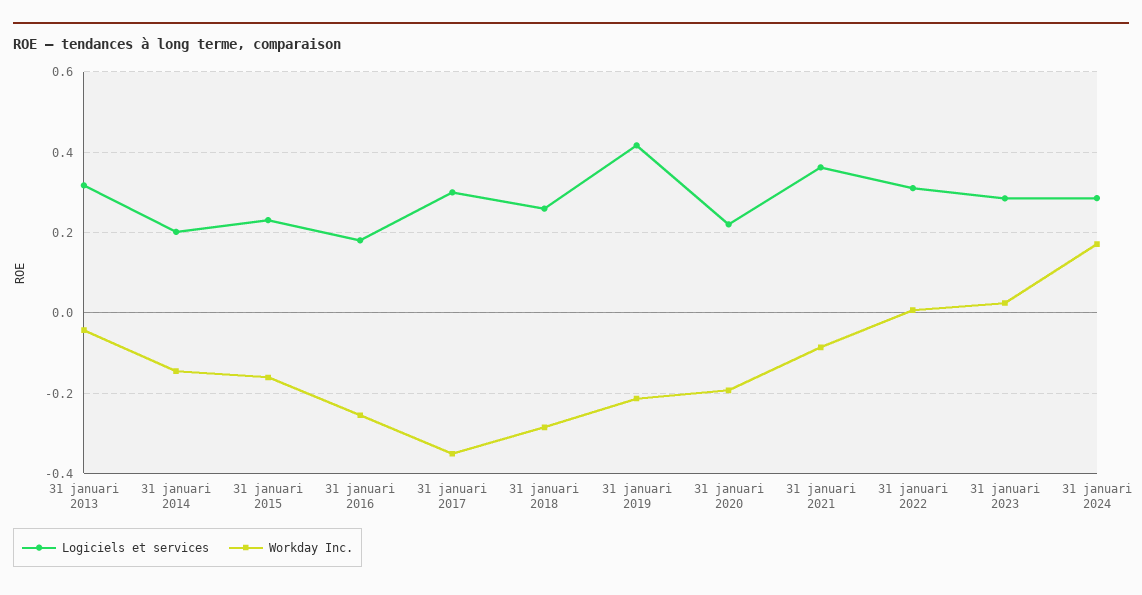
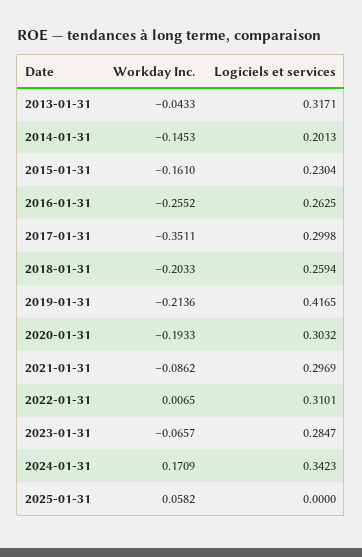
Logiciels et services, 31 januari 2016: 0.18 -> 0.2625
Workday Inc., 31 januari 2018: -0.28 -> -0.2033
Logiciels et services, 31 januari 2020: 0.22 -> 0.3032
Logiciels et services, 31 januari 2021: 0.36 -> 0.2969
Workday Inc., 31 januari 2023: 0.02 -> -0.0657
Logiciels et services, 31 januari 2024: 0.28 -> 0.3423
Workday Inc., 2025-01-31: none -> 0.0582
Logiciels et services, 2025-01-31: none -> 0

